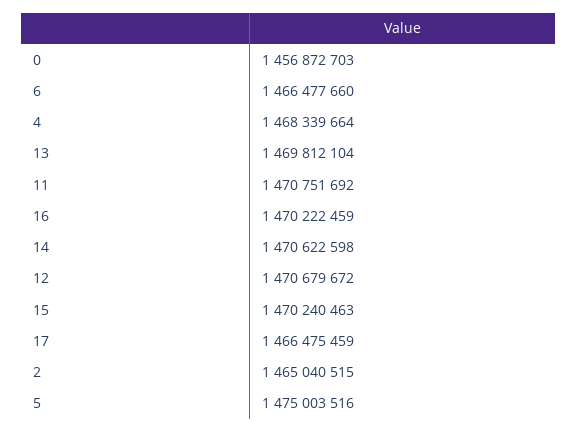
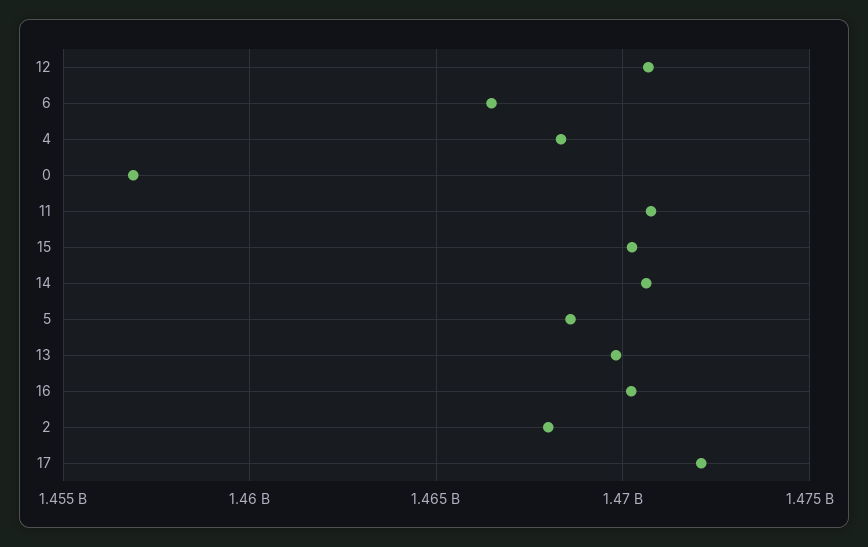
17: 1466475459 -> 1472000000
2: 1465040515 -> 1468000000
5: 1475003516 -> 1468500000

